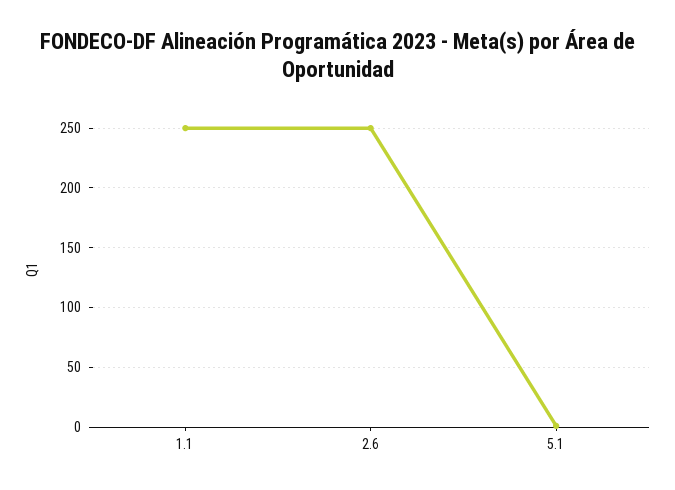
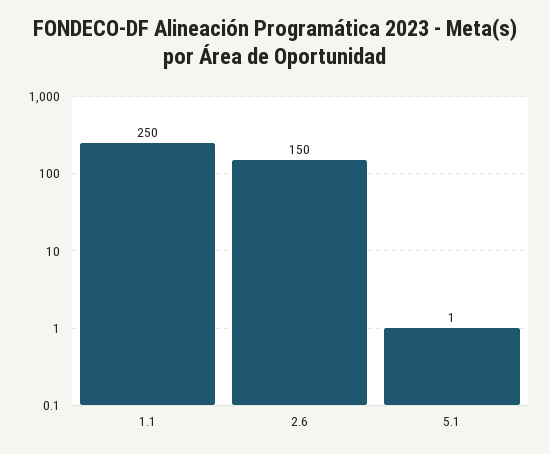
2.6: 250 -> 150

